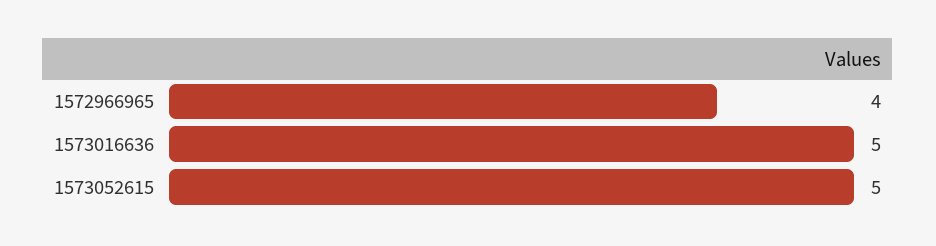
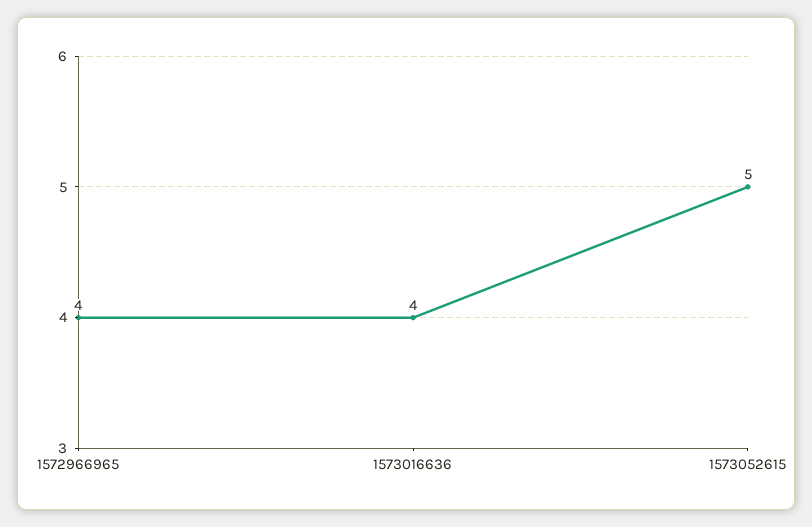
1573016636: 5 -> 4

